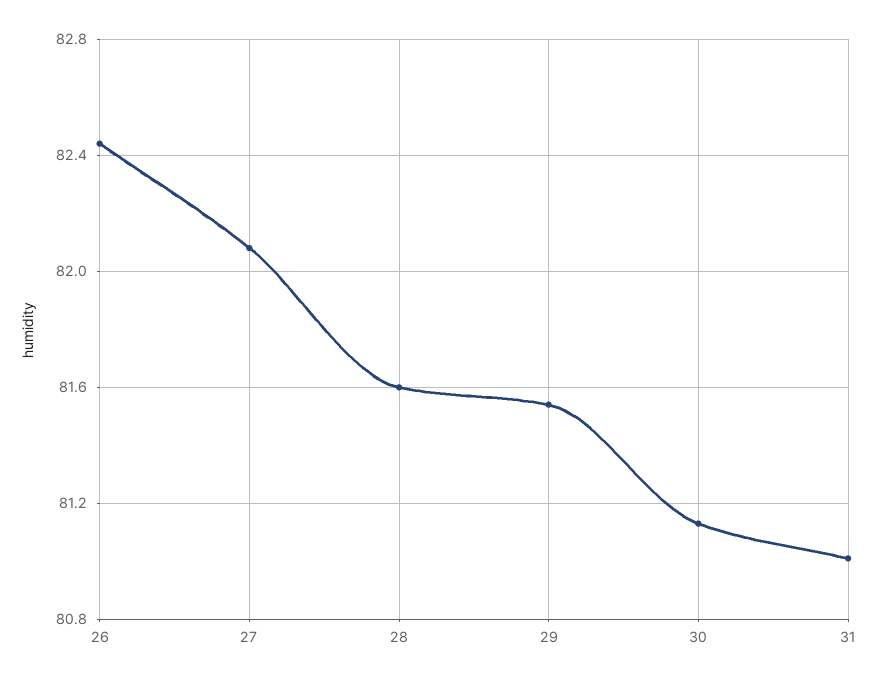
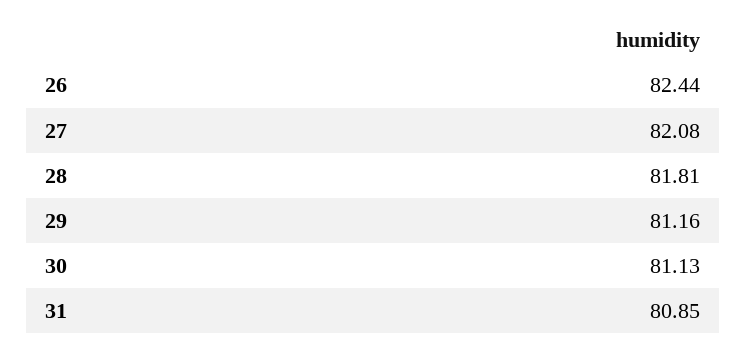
28: 81.6 -> 81.81
29: 81.55 -> 81.16
31: 81 -> 80.85

